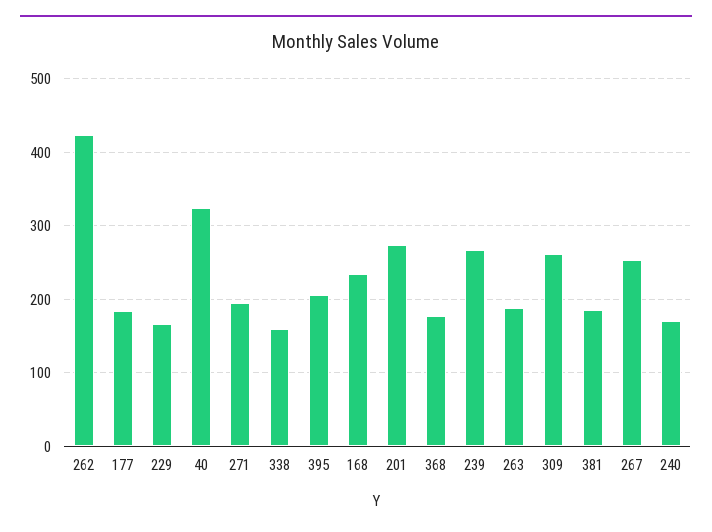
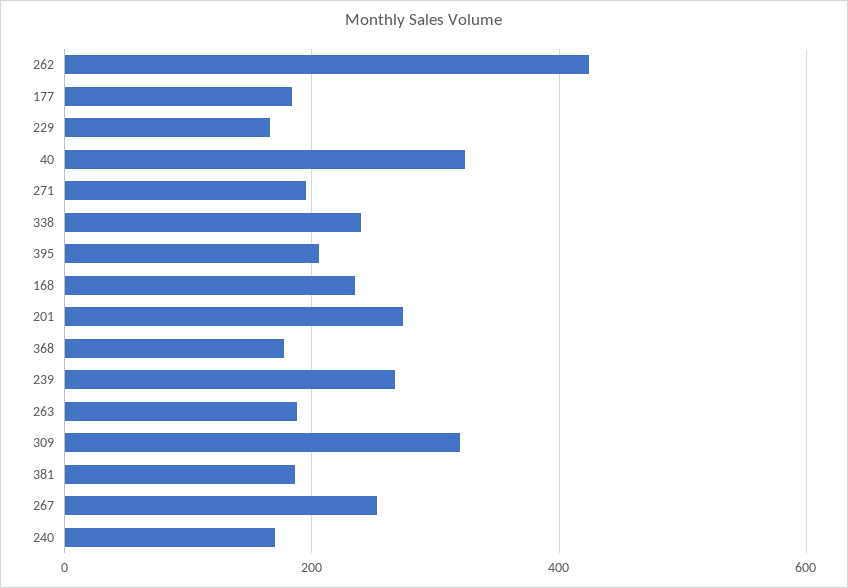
338: 160 -> 240
309: 260 -> 320

